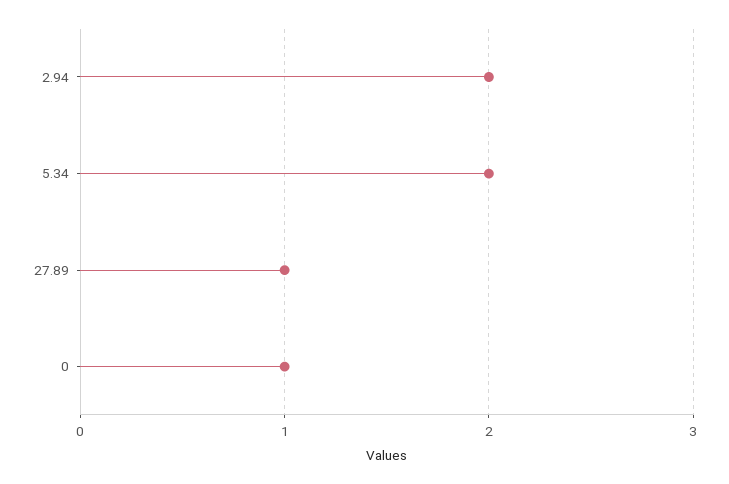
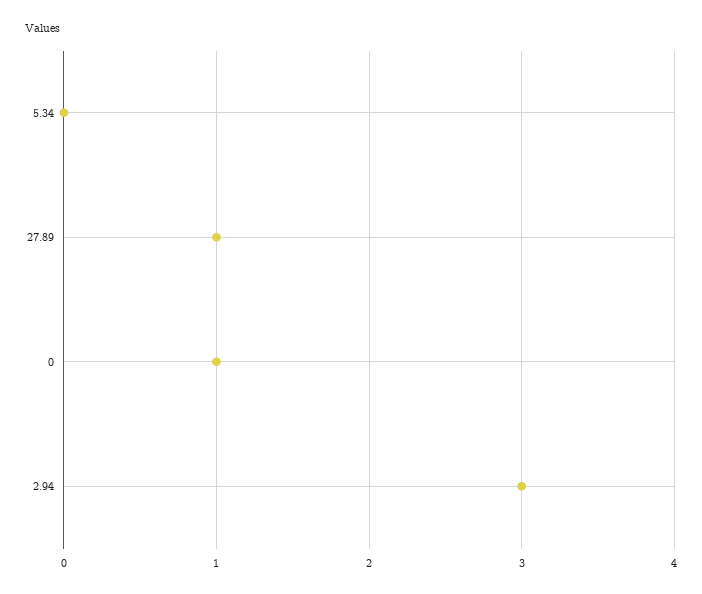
2.94: 2 -> 3
5.34: 2 -> 0

